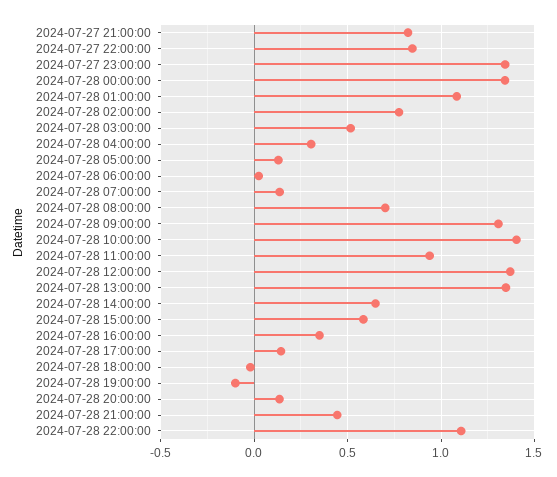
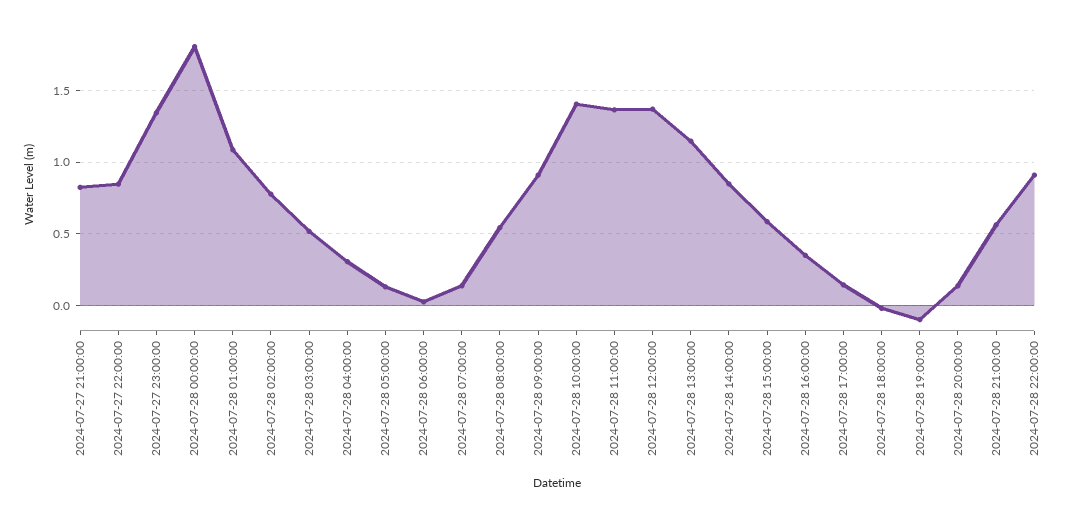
2024-07-28 00:00:00: 1.35 -> 1.8
2024-07-28 08:00:00: 0.7 -> 0.55
2024-07-28 09:00:00: 1.3 -> 0.9
2024-07-28 11:00:00: 0.95 -> 1.35
2024-07-28 13:00:00: 1.35 -> 1.15
2024-07-28 14:00:00: 0.65 -> 0.85
2024-07-28 21:00:00: 0.45 -> 0.55
2024-07-28 22:00:00: 1.1 -> 0.9

